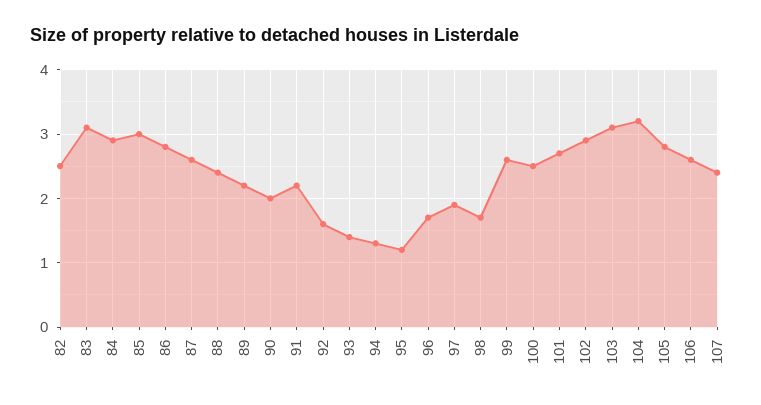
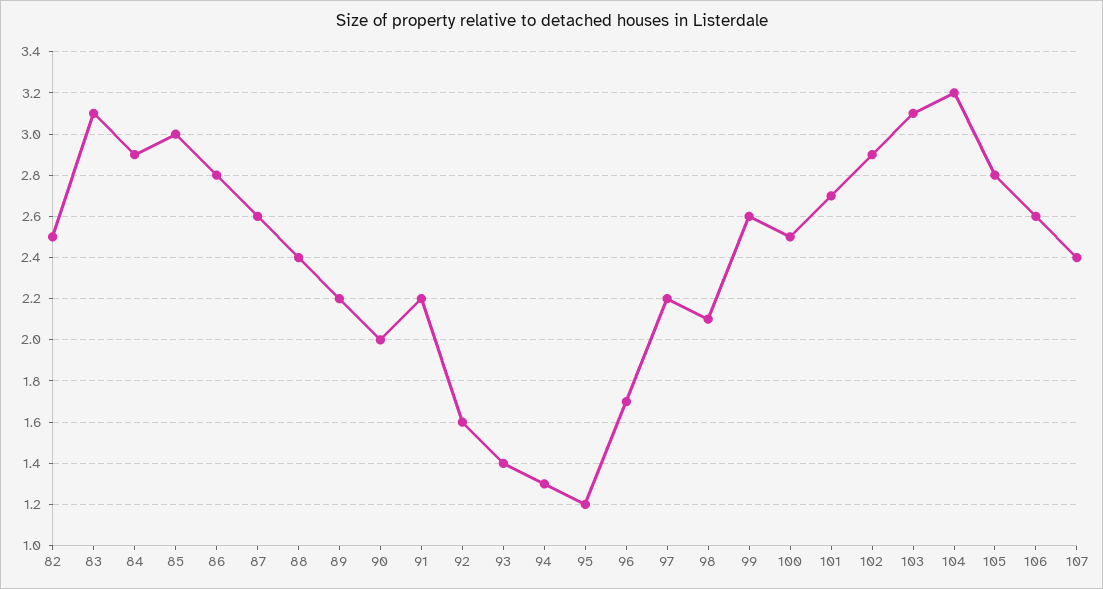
97: 1.9 -> 2.2
98: 1.7 -> 2.1

